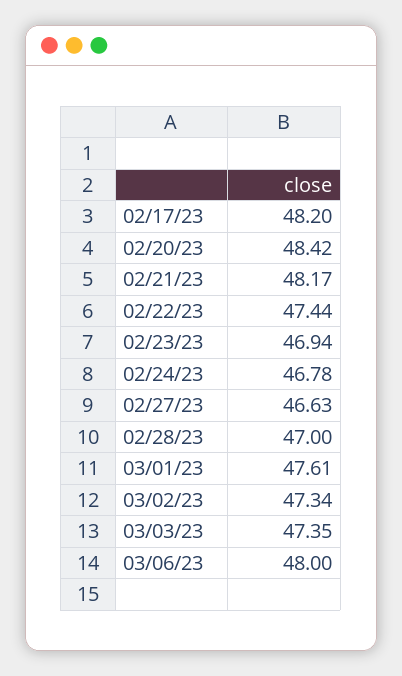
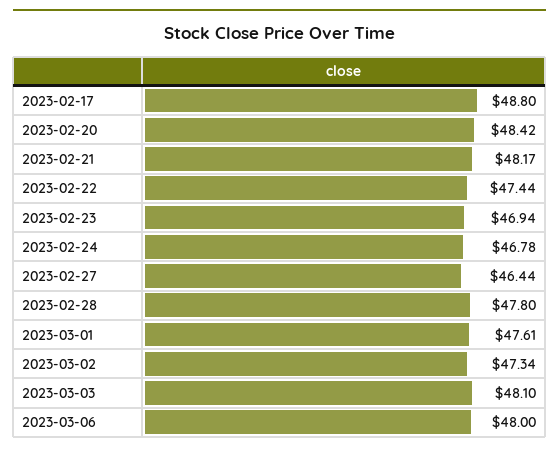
02/17/23: 48.2 -> 48.8
02/27/23: 46.63 -> 46.44
02/28/23: 47 -> 47.8
03/03/23: 47.35 -> 48.1

